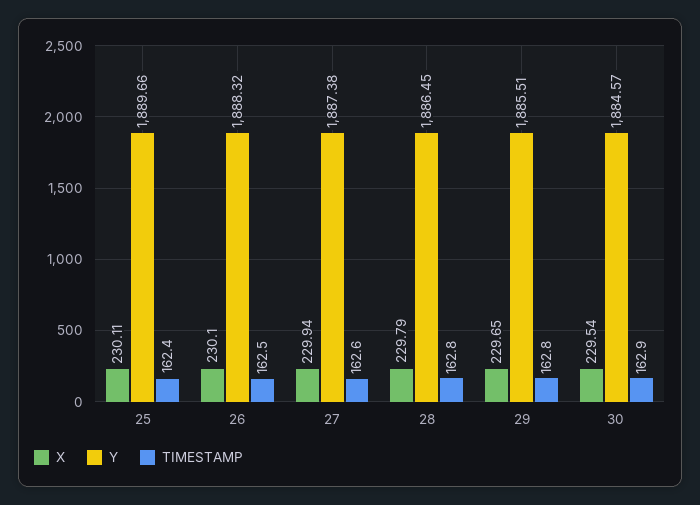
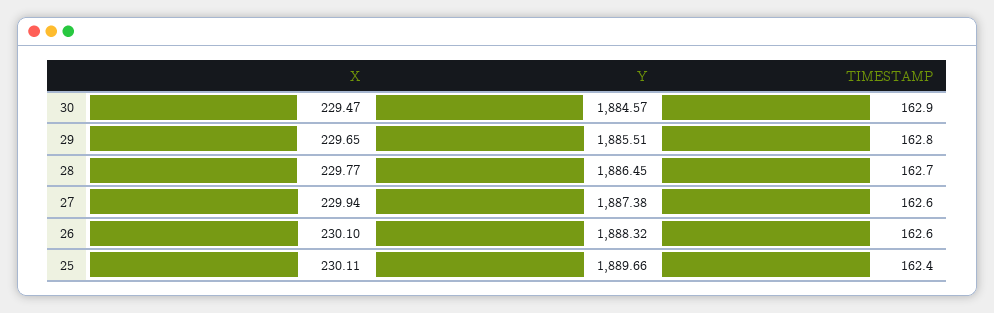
TIMESTAMP, 26: 162.5 -> 162.6
X, 28: 229.79 -> 229.77
TIMESTAMP, 28: 162.8 -> 162.7
X, 30: 229.54 -> 229.47

